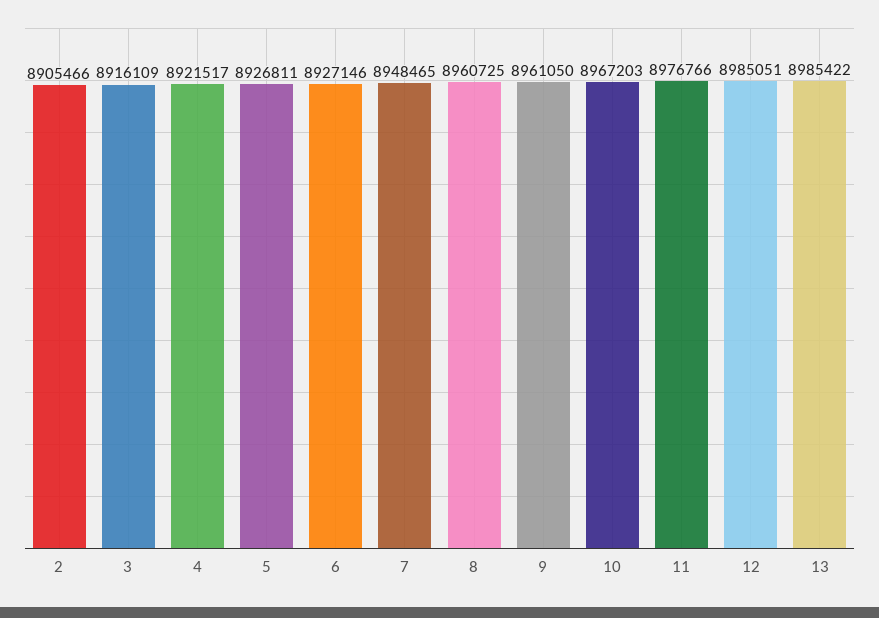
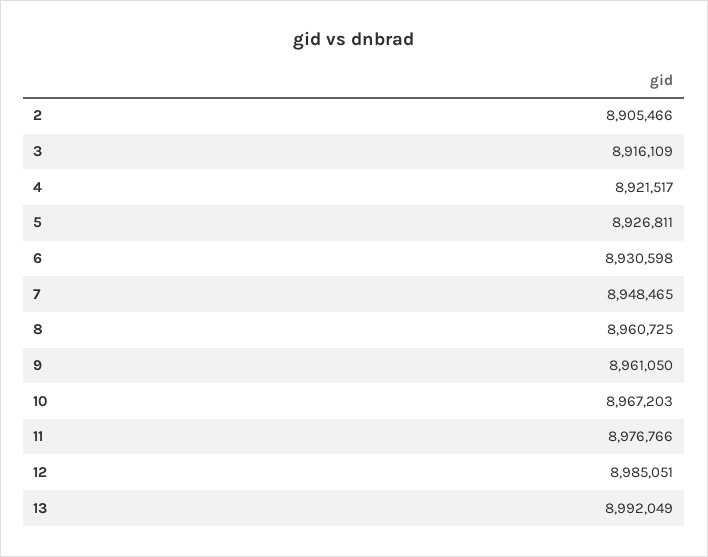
6: 8927146 -> 8930598
13: 8985422 -> 8992049

